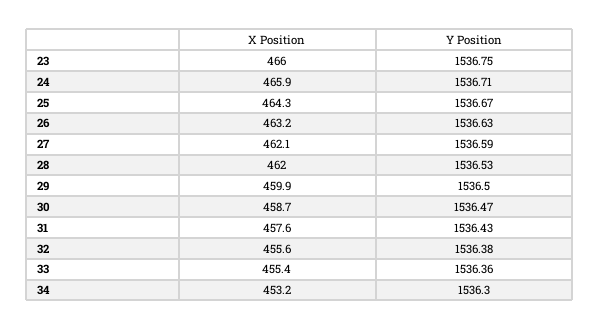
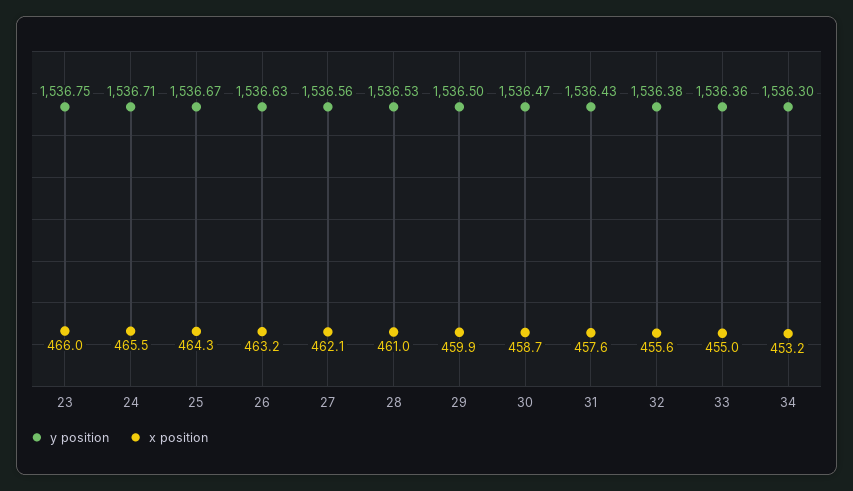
X Position, 24: 465.9 -> 465.5
Y Position, 27: 1536.59 -> 1536.56
X Position, 28: 462 -> 461
X Position, 33: 455.4 -> 455

